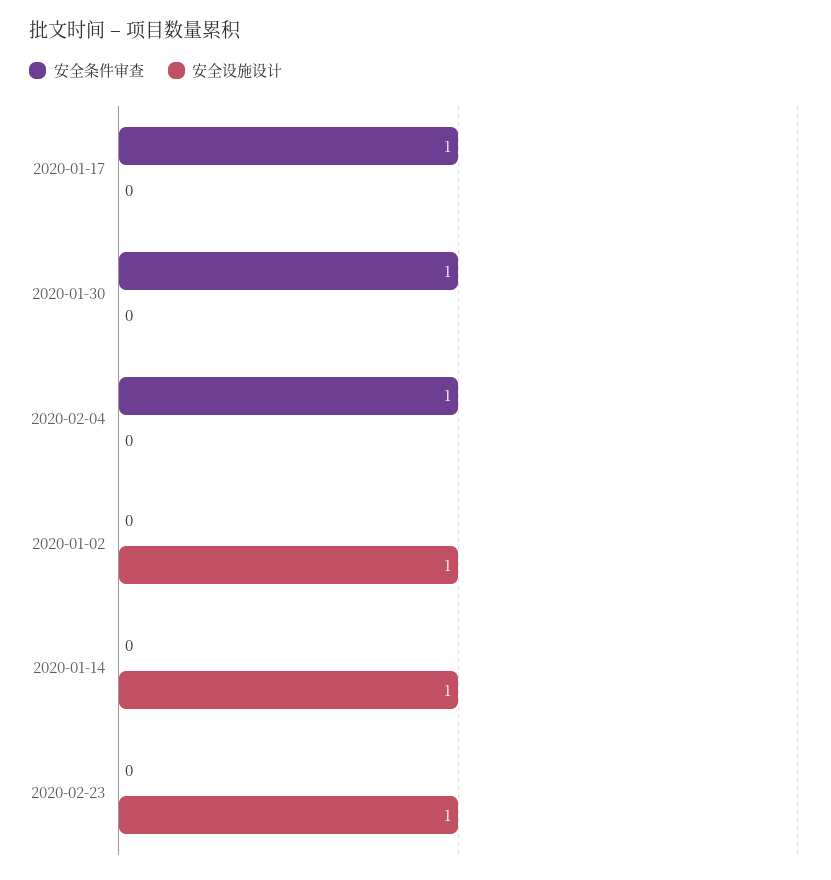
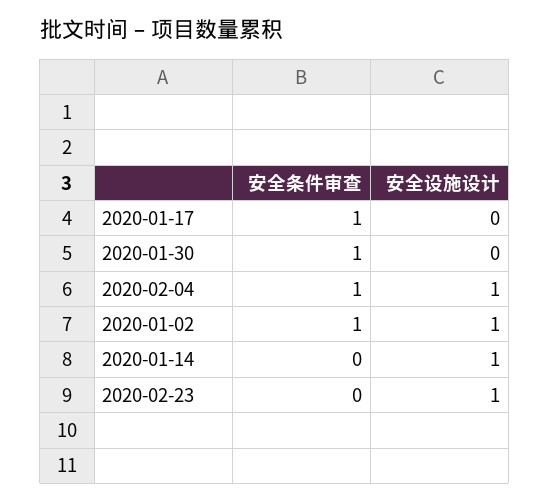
安全设施设计, 2020-02-04: 0 -> 1
安全条件审查, 2020-01-02: 0 -> 1

